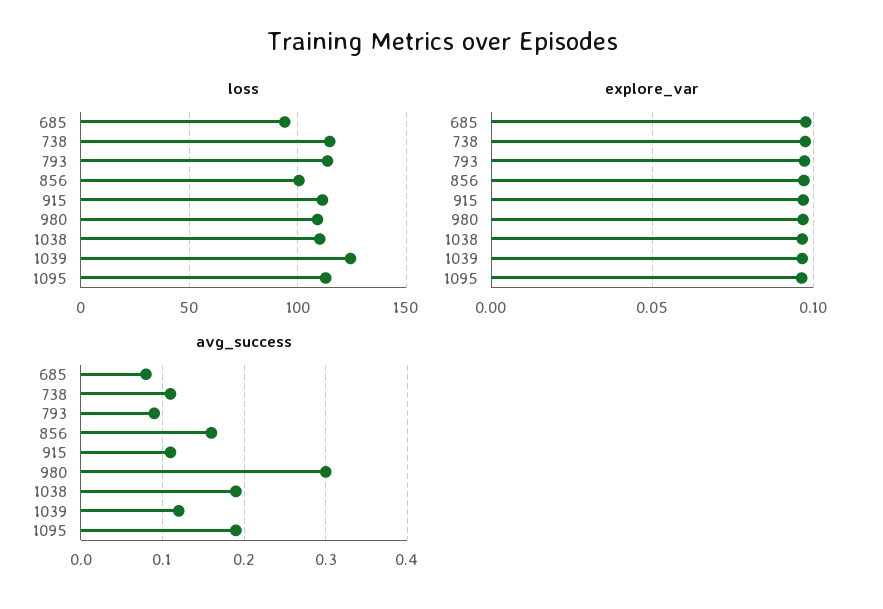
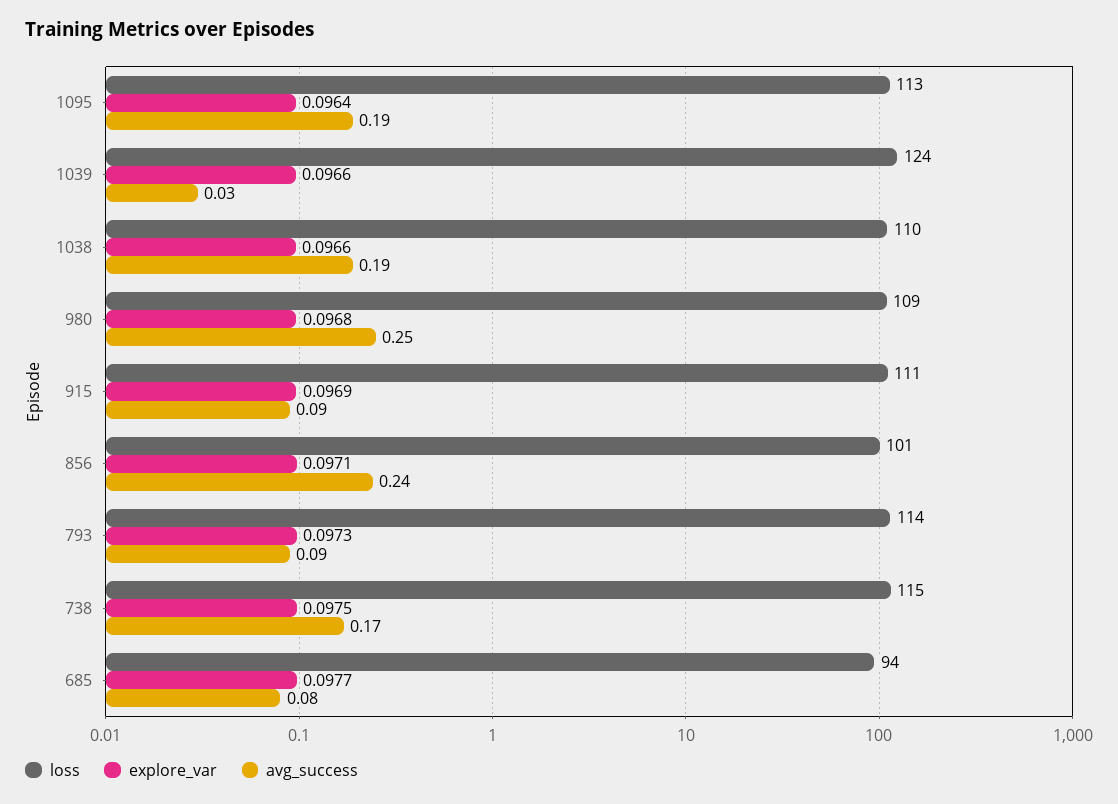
avg_success, 738: 0.11 -> 0.17
avg_success, 856: 0.16 -> 0.24
avg_success, 915: 0.11 -> 0.09
avg_success, 980: 0.3 -> 0.25
avg_success, 1039: 0.12 -> 0.03

